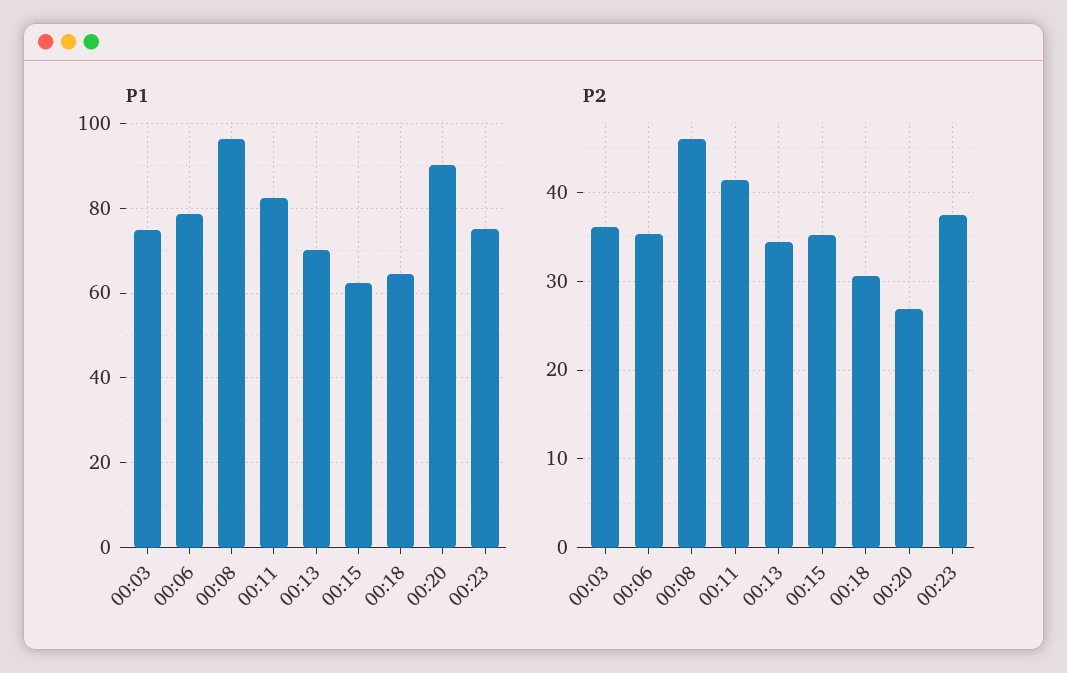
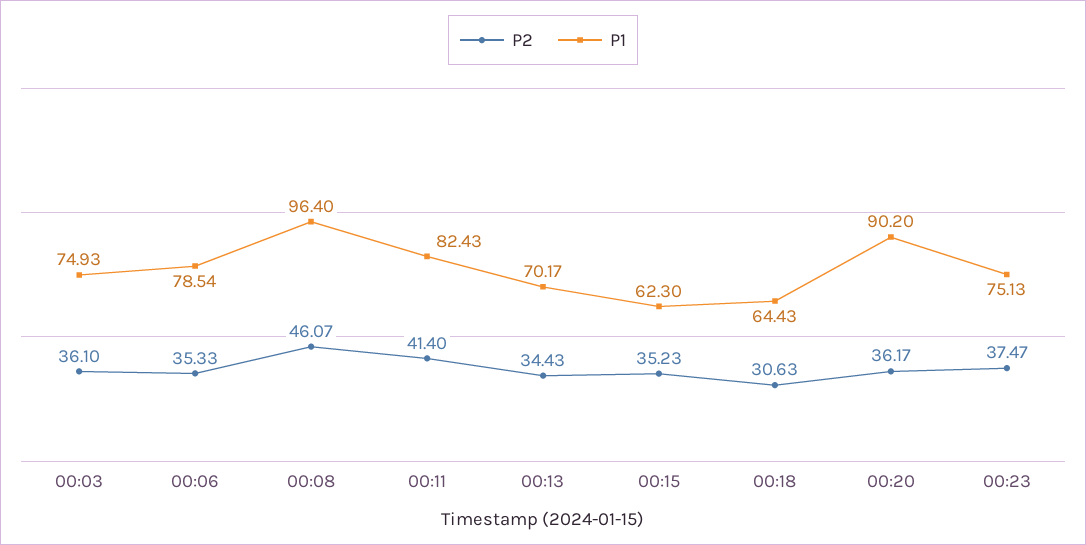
P2, 00:20: 27 -> 36.17

